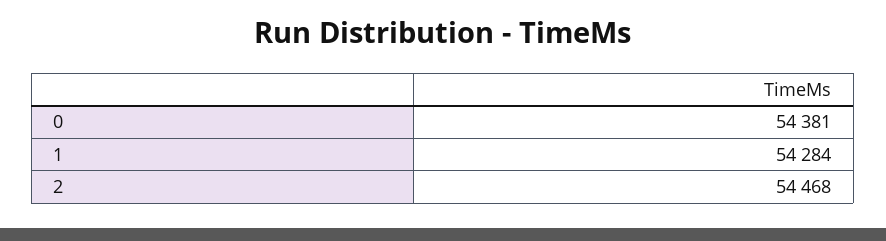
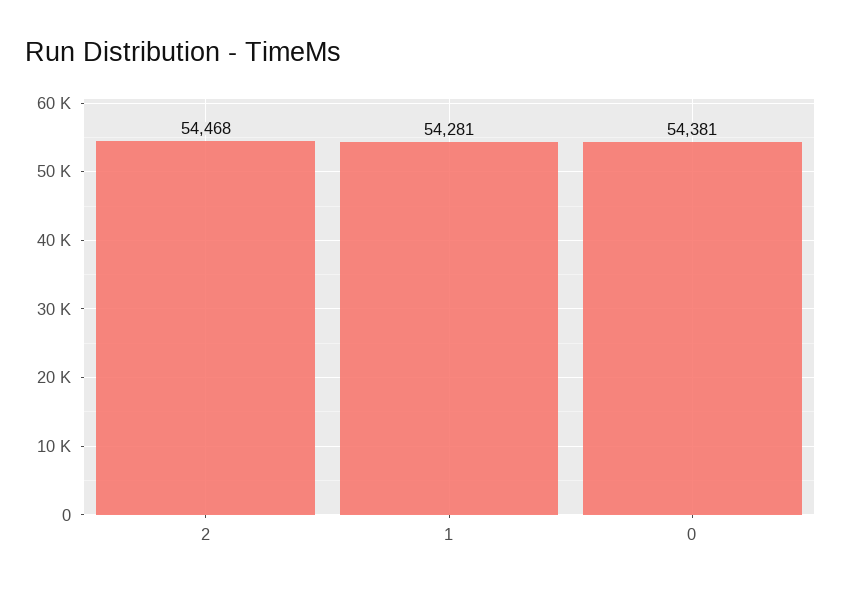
1: 54284 -> 54281

